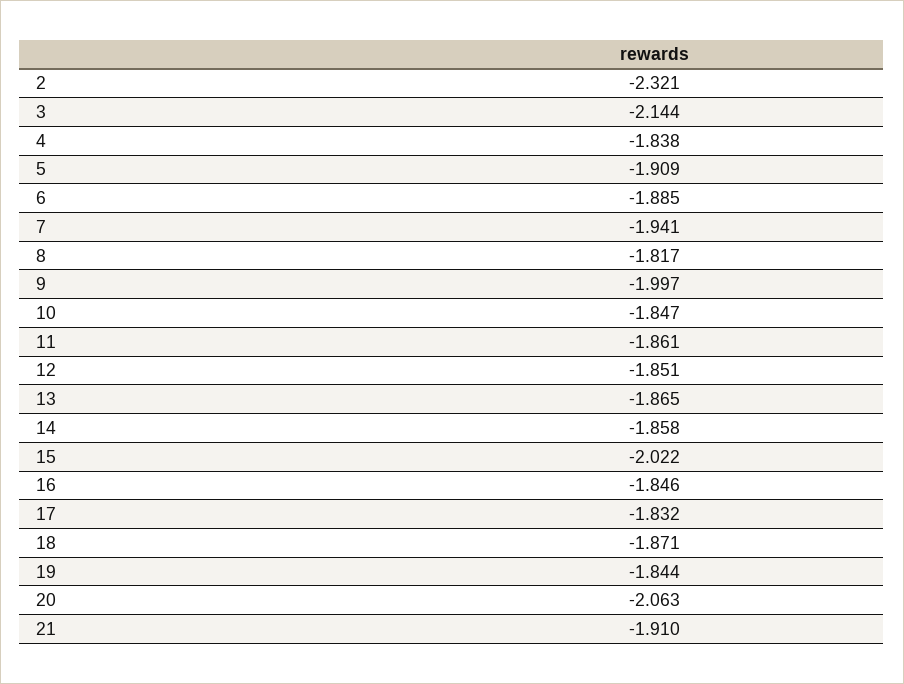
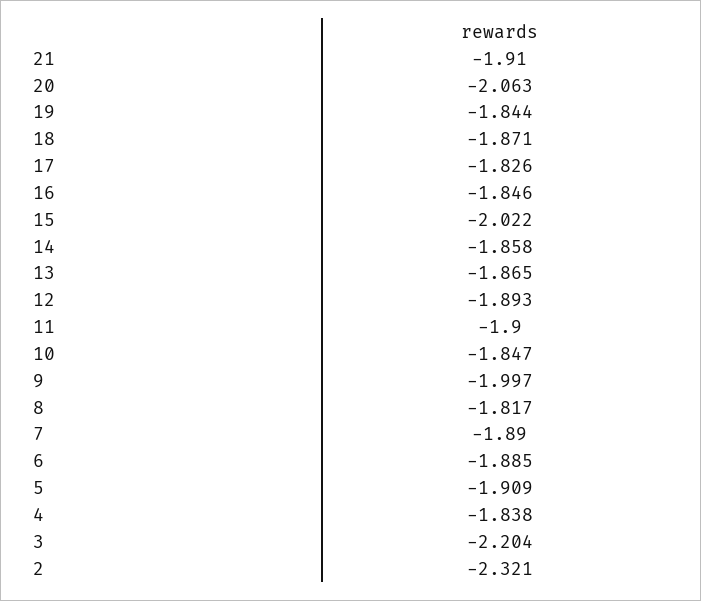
3: -2.144 -> -2.204
7: -1.941 -> -1.89
11: -1.861 -> -1.9
12: -1.851 -> -1.893
17: -1.832 -> -1.826

